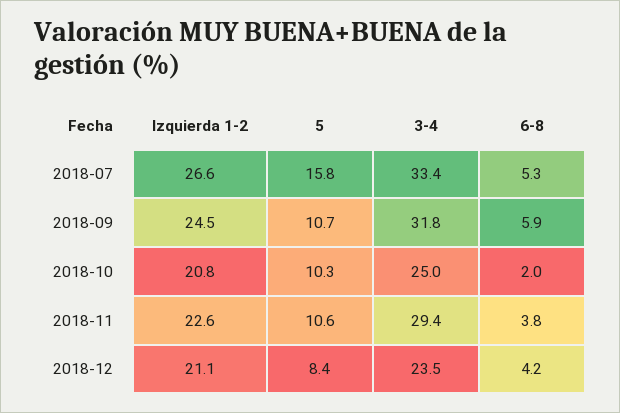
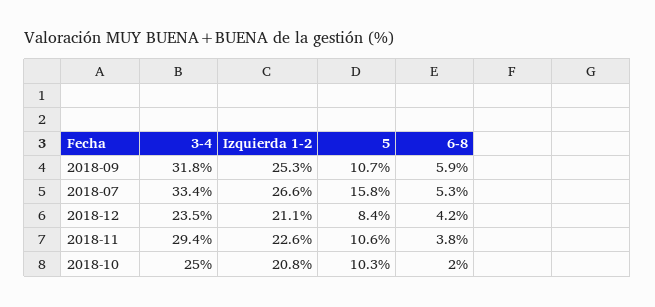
Izquierda 1-2, 2018-09: 24.5 -> 25.3

